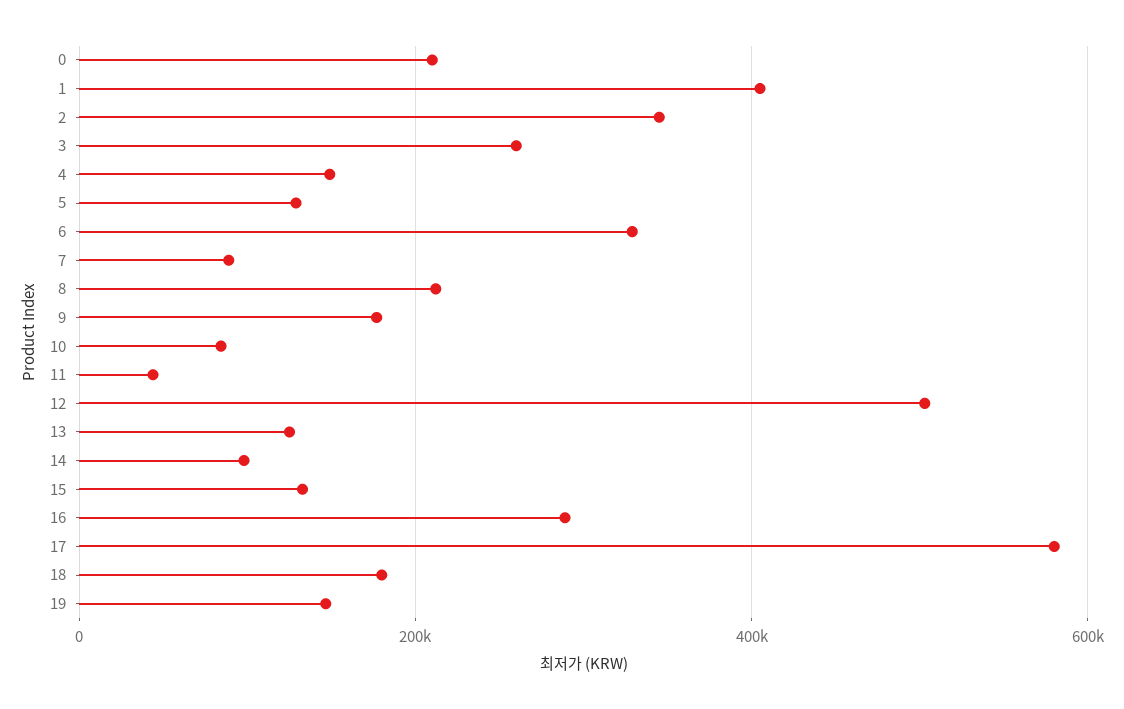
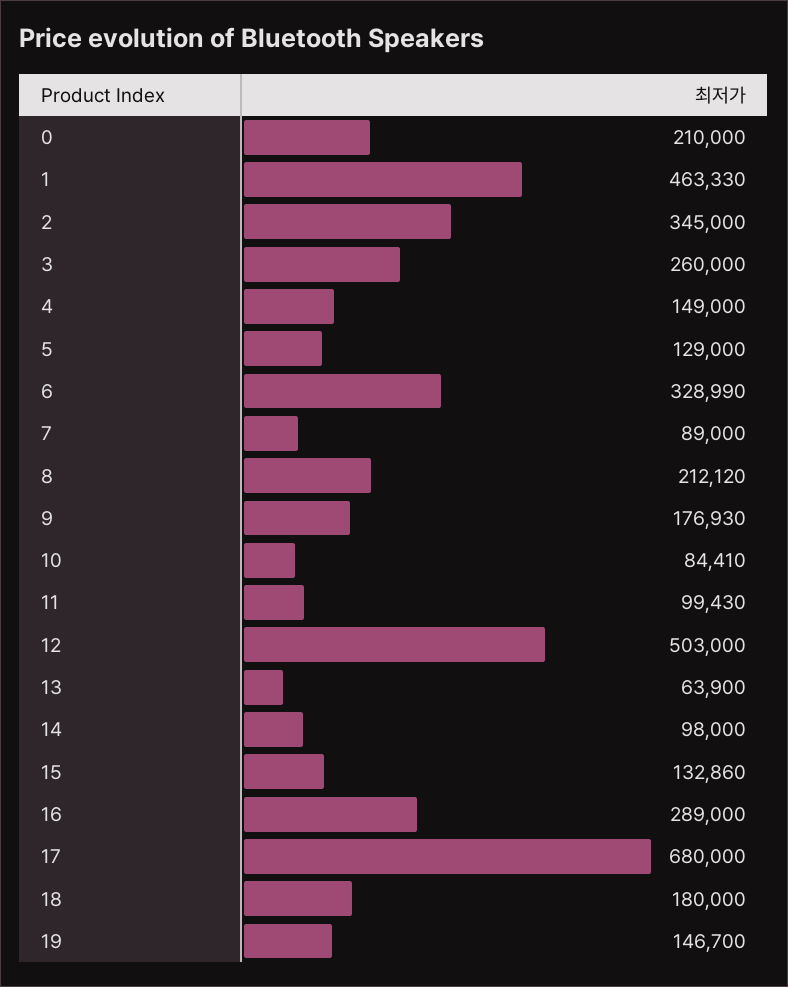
1: 400000 -> 463330
11: 40000 -> 99430
13: 120000 -> 63900
17: 580000 -> 680000

